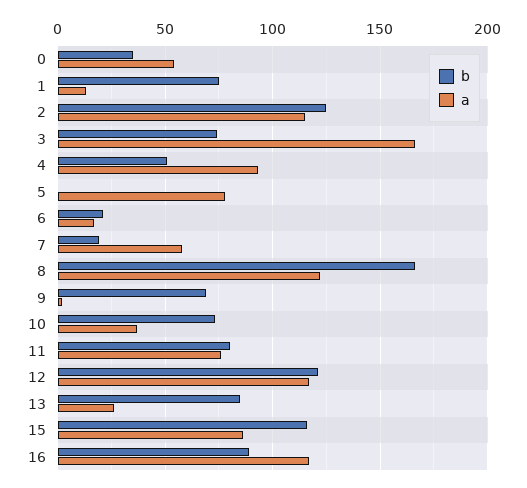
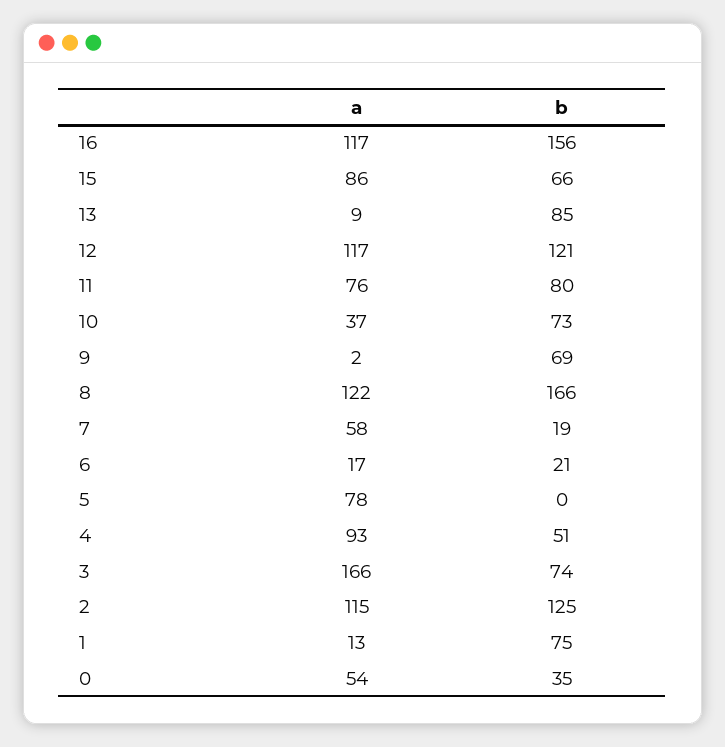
a, 13: 25 -> 9
b, 15: 115 -> 66
b, 16: 90 -> 156

